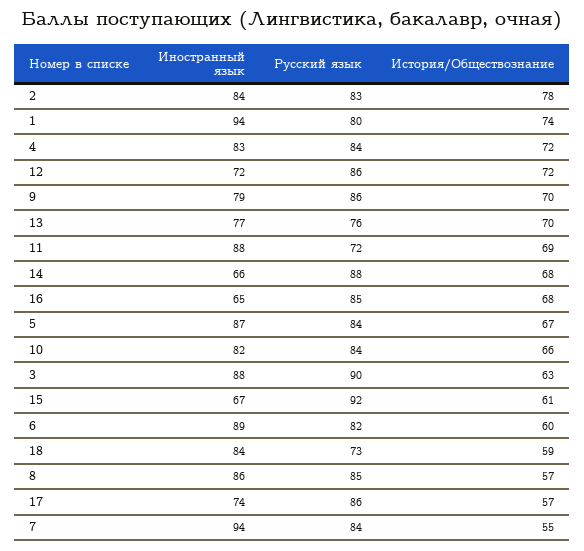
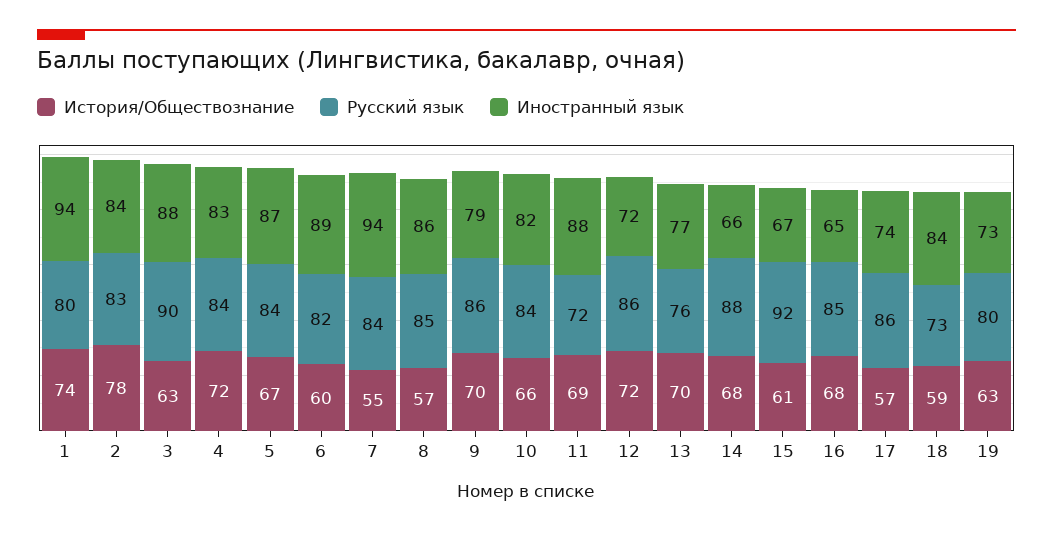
История/Обществознание, 19: none -> 63
Русский язык, 19: none -> 80
Иностранный язык, 19: none -> 73

